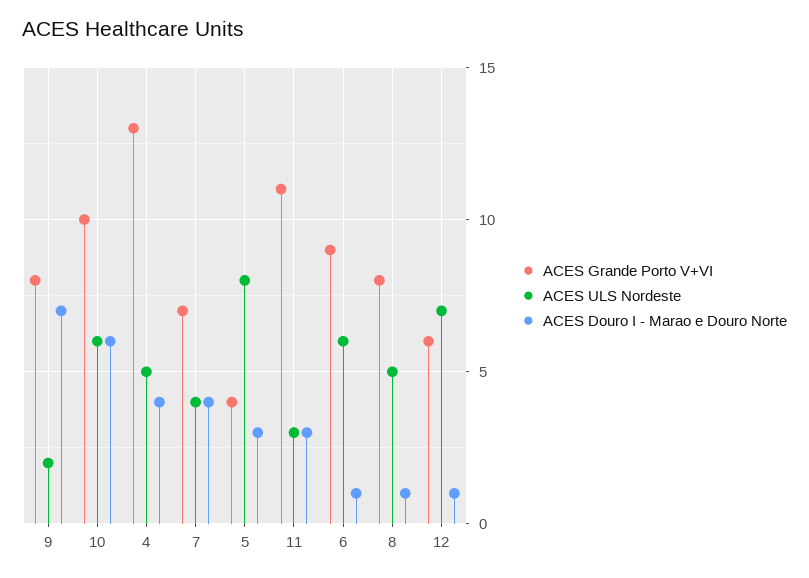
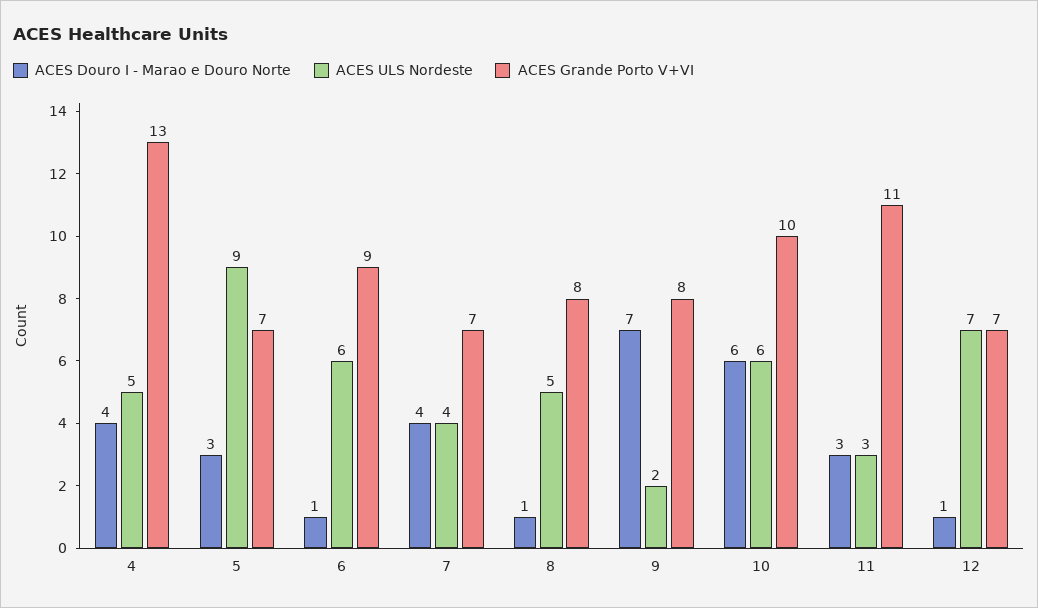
ACES Grande Porto V+VI, 5: 4 -> 7
ACES ULS Nordeste, 5: 8 -> 9
ACES Grande Porto V+VI, 12: 6 -> 7

